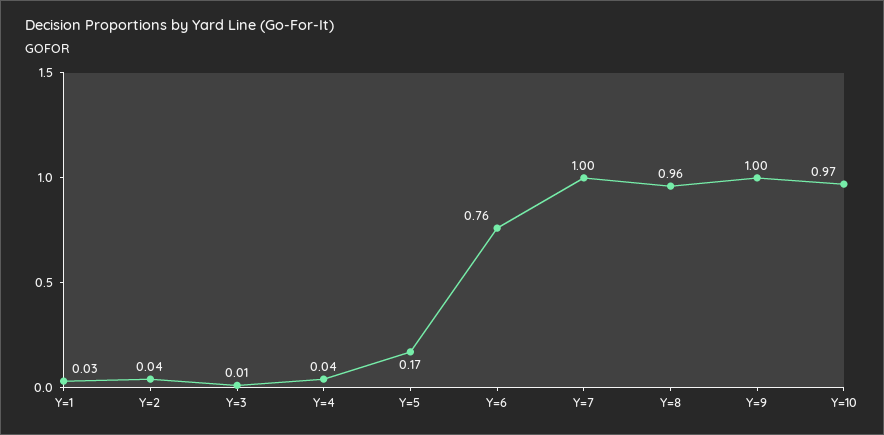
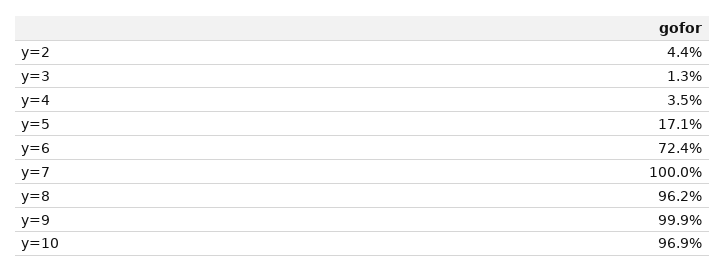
Y=1: 0.03 -> none
Y=6: 0.76 -> 0.724

